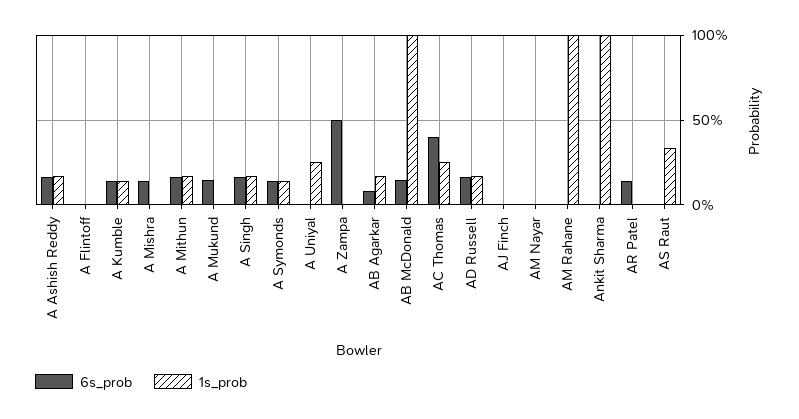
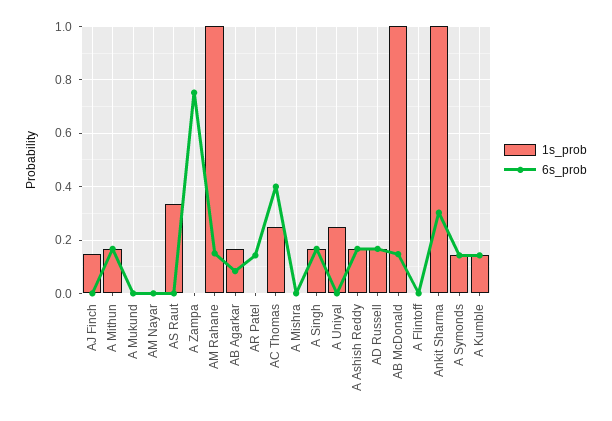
6s_prob, A Mishra: 0.15 -> 0
6s_prob, A Mukund: 0.15 -> 0
6s_prob, A Zampa: 0.5 -> 0.75
1s_prob, AJ Finch: 0 -> 0.15
6s_prob, AM Rahane: 0 -> 0.15
6s_prob, Ankit Sharma: 0 -> 0.3

